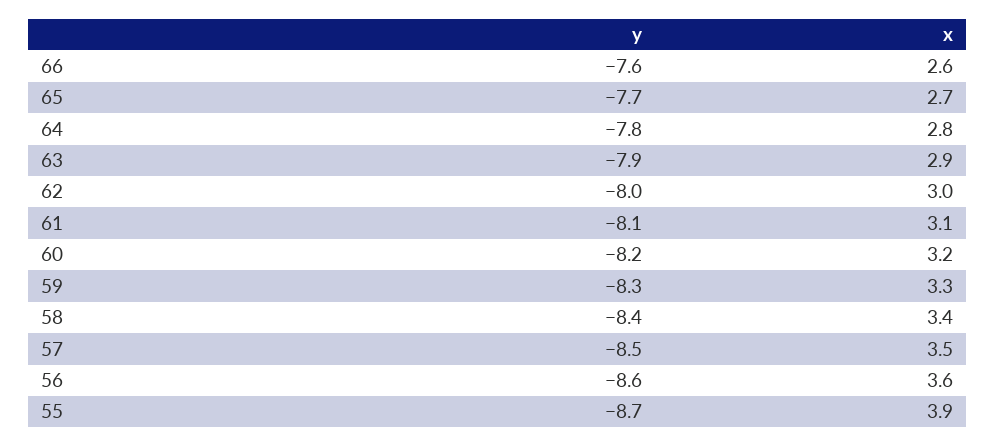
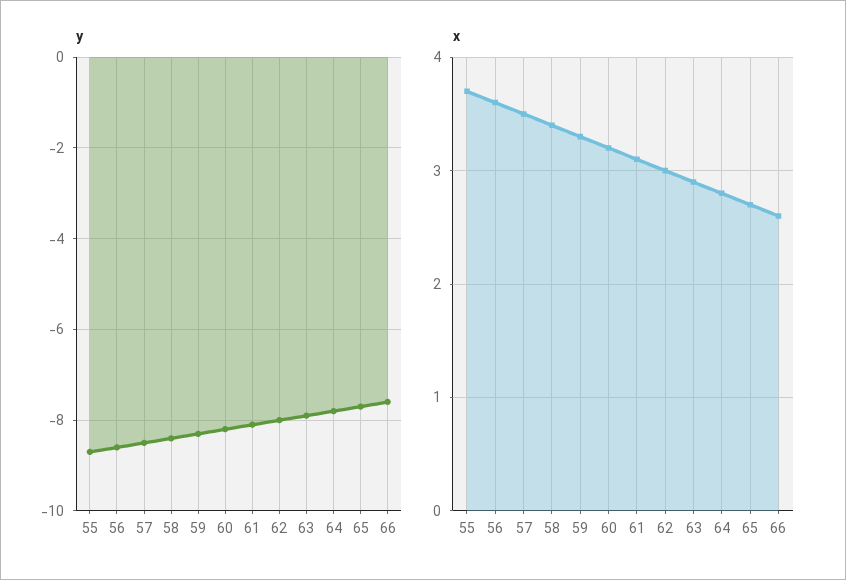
x, 55: 3.9 -> 3.7

